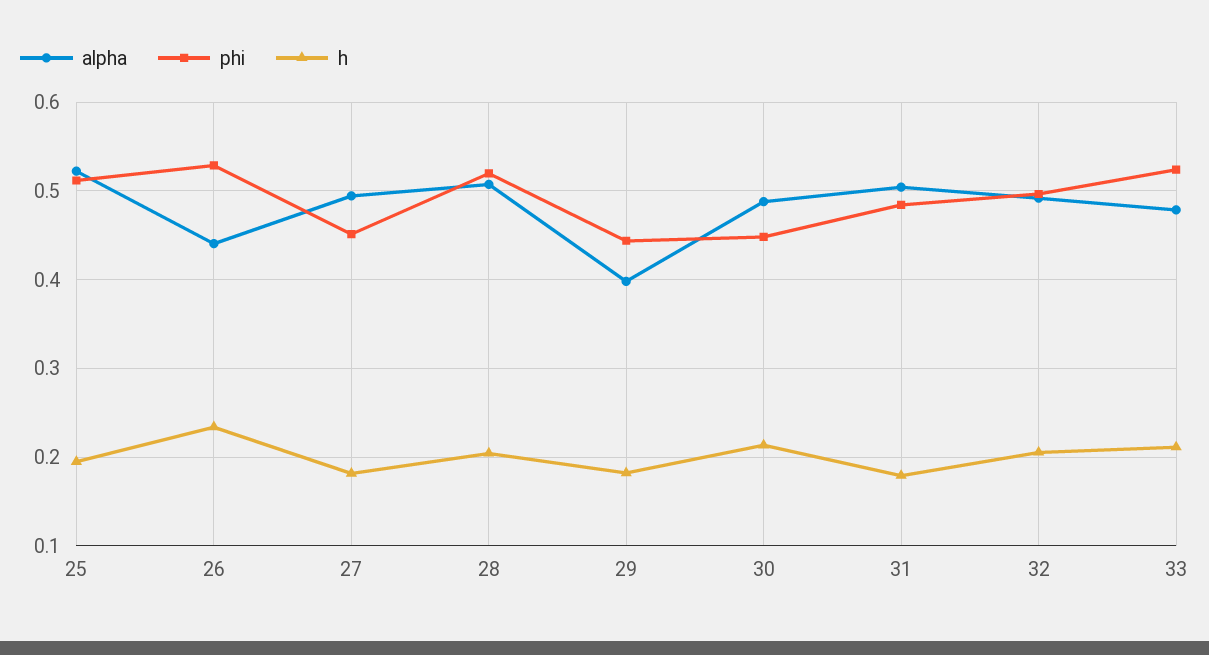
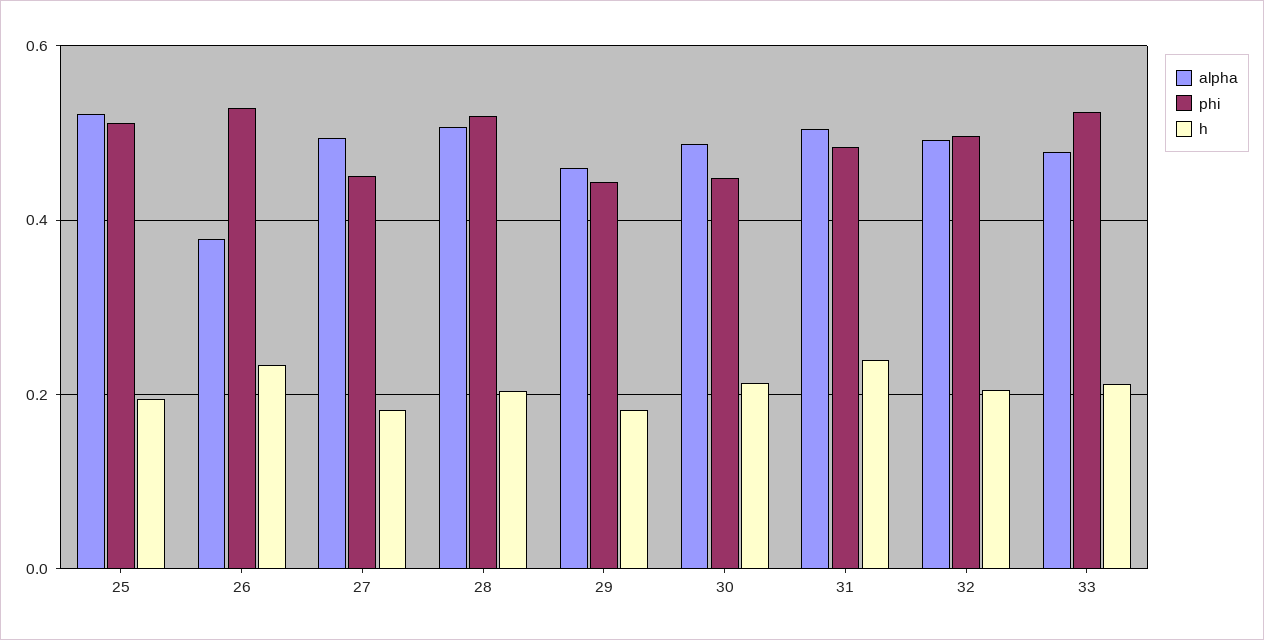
alpha, 26: 0.44 -> 0.38
alpha, 29: 0.4 -> 0.46
h, 31: 0.18 -> 0.24

